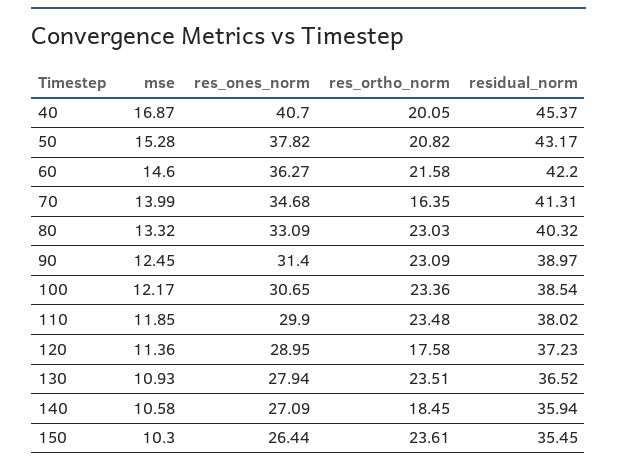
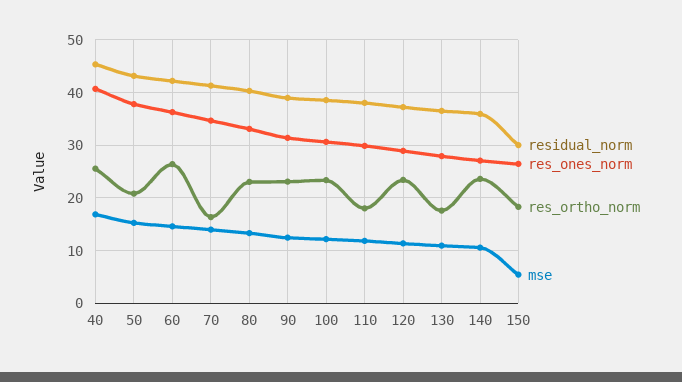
res_ortho_norm, 40: 20.05 -> 26
res_ortho_norm, 60: 21.58 -> 26
res_ortho_norm, 110: 23.48 -> 18
res_ortho_norm, 120: 17.58 -> 24
res_ortho_norm, 130: 23.51 -> 18
res_ortho_norm, 140: 18.45 -> 24
mse, 150: 10.3 -> 6
res_ortho_norm, 150: 23.61 -> 18
residual_norm, 150: 35.45 -> 30

